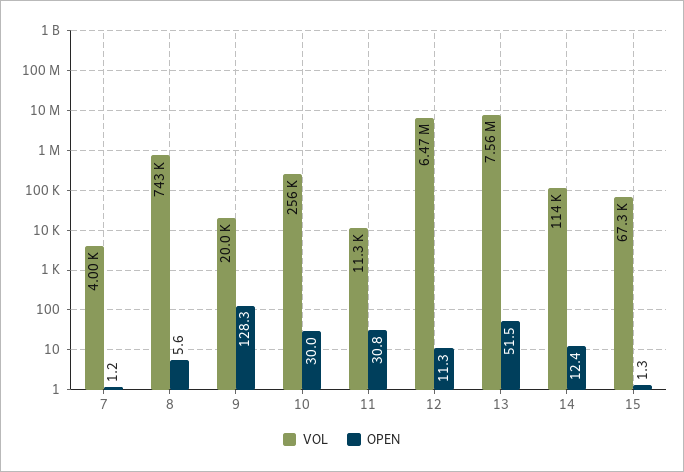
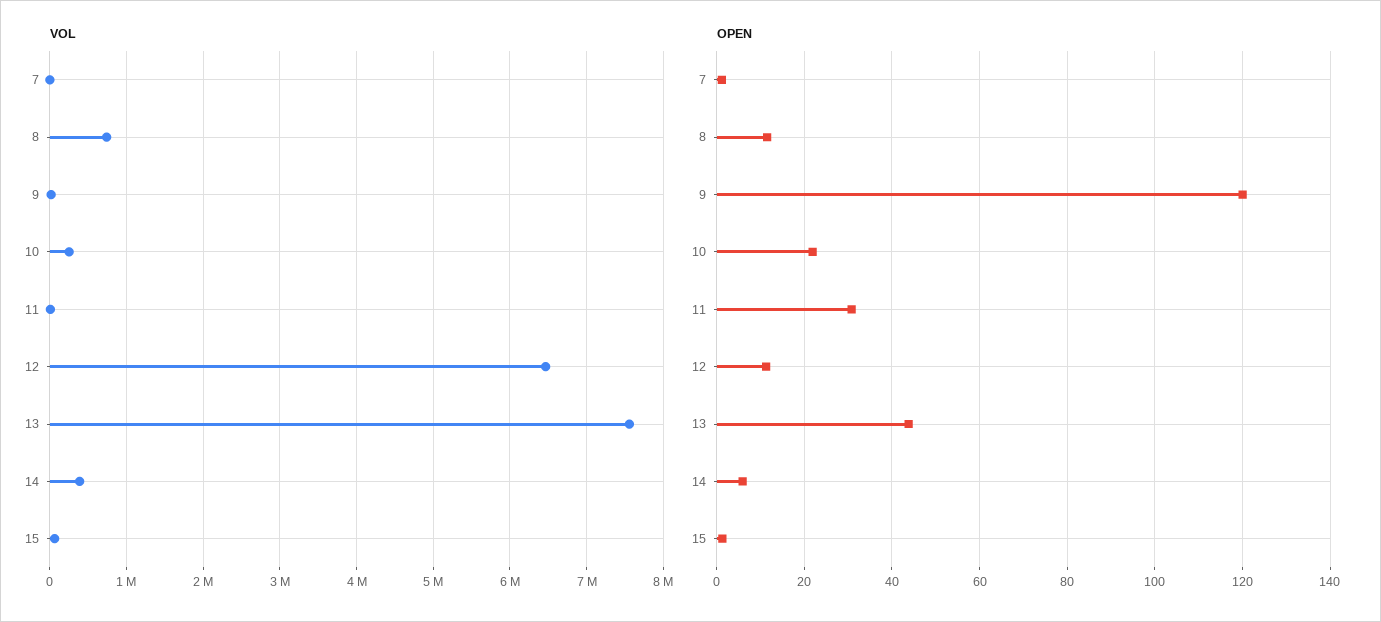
OPEN, 8: 5.6 -> 12
OPEN, 9: 128.3 -> 120
OPEN, 10: 30 -> 22
OPEN, 13: 51.5 -> 44
VOL, 14: 114000 -> 400000
OPEN, 14: 12.4 -> 6

